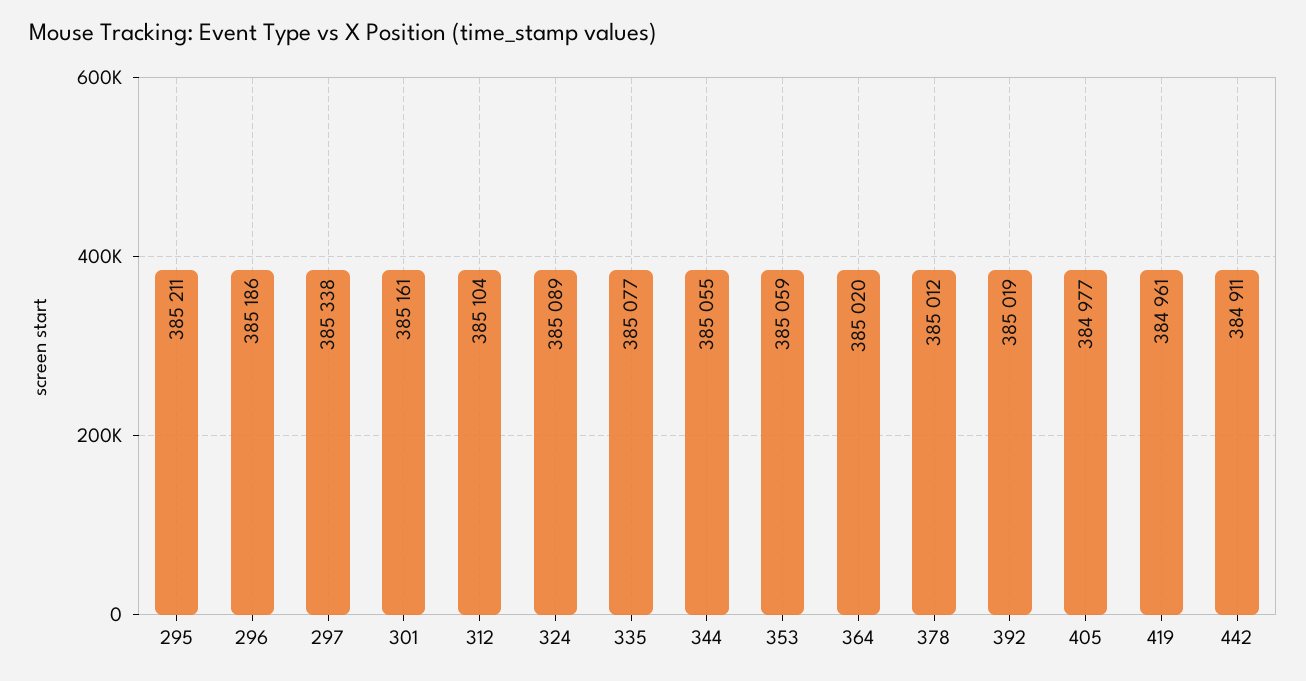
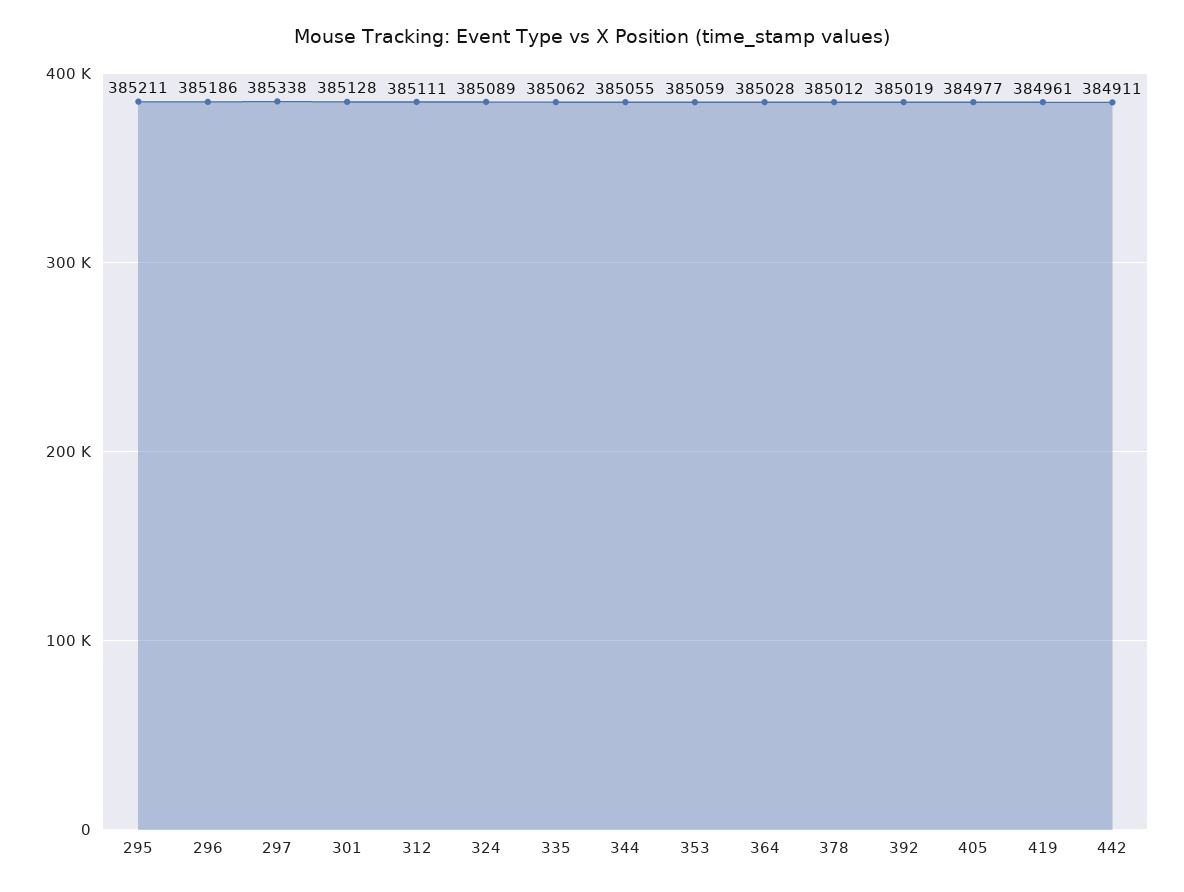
301: 385161 -> 385128
312: 385104 -> 385111
335: 385077 -> 385062
364: 385020 -> 385028

